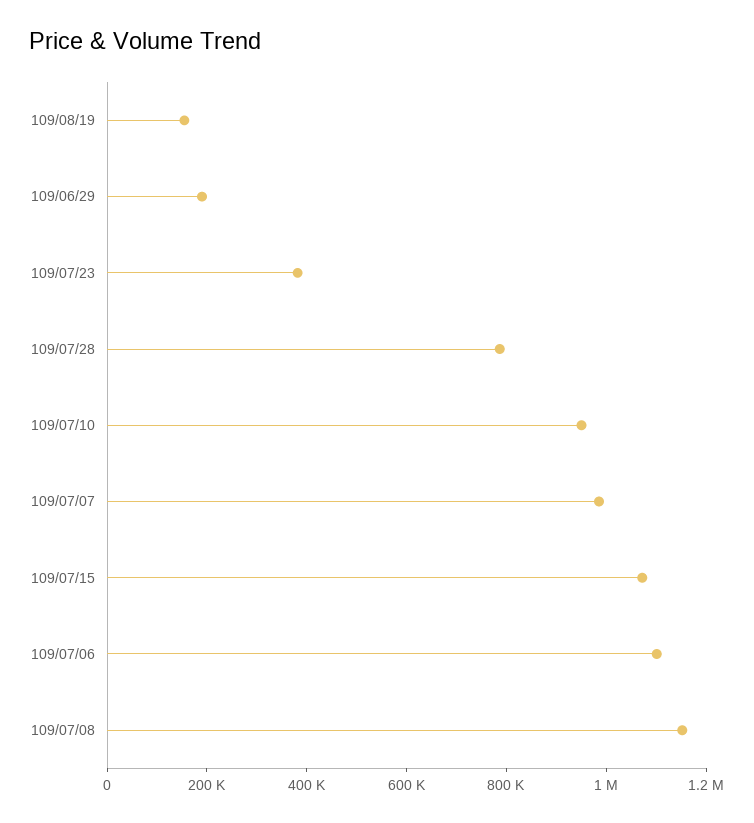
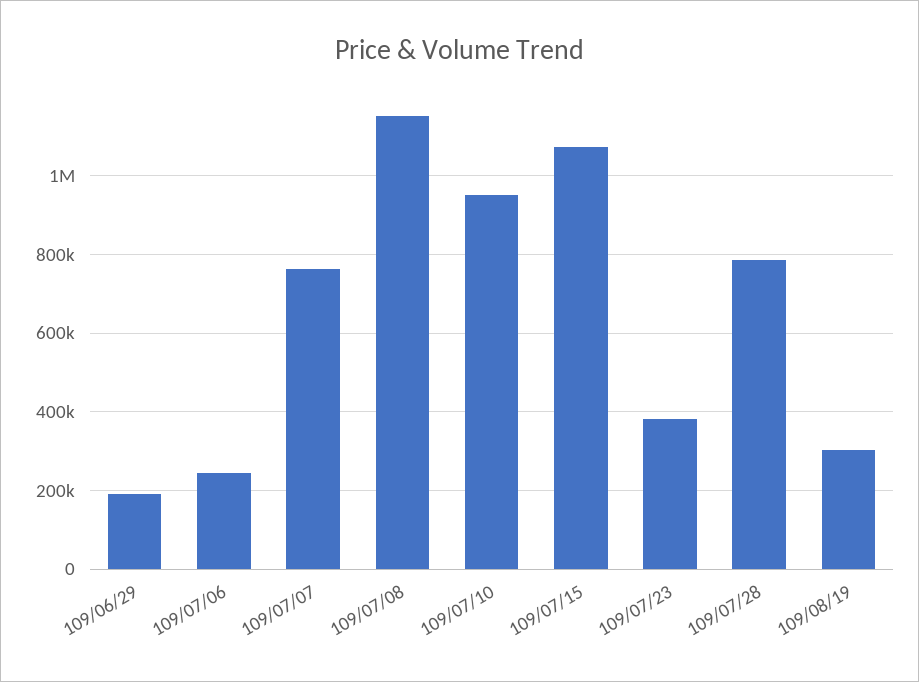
109/08/19: 150000 -> 300000
109/07/07: 1000000 -> 760000
109/07/06: 1100000 -> 240000

